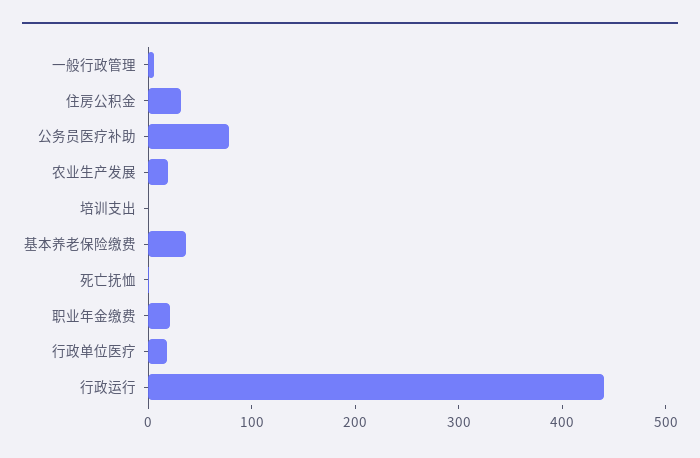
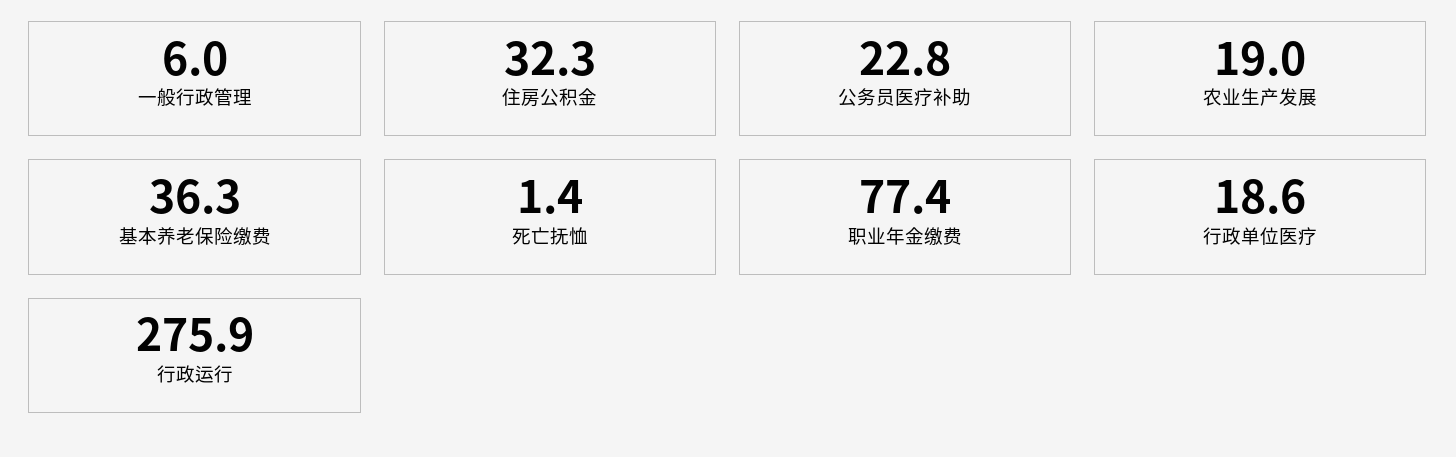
公务员医疗补助: 80 -> 22.8
培训支出: 0 -> none
职业年金缴费: 20 -> 77.4
行政运行: 440 -> 275.9

